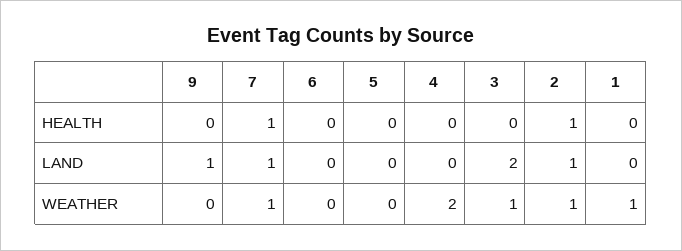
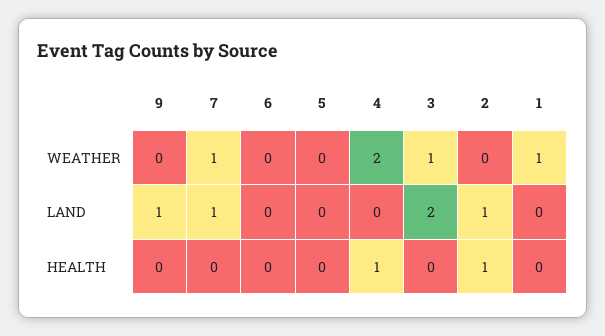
7, HEALTH: 1 -> 0
4, HEALTH: 0 -> 1
2, WEATHER: 1 -> 0

